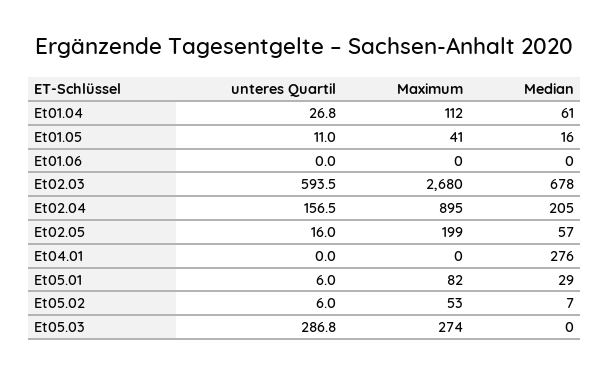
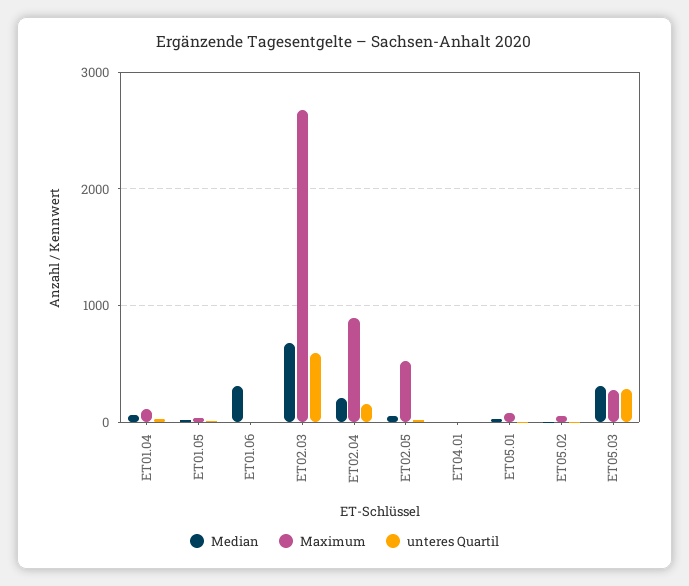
Median, Et01.06: 0 -> 300
Maximum, Et02.05: 199 -> 500
Median, Et04.01: 276 -> 0
Median, Et05.03: 0 -> 300

